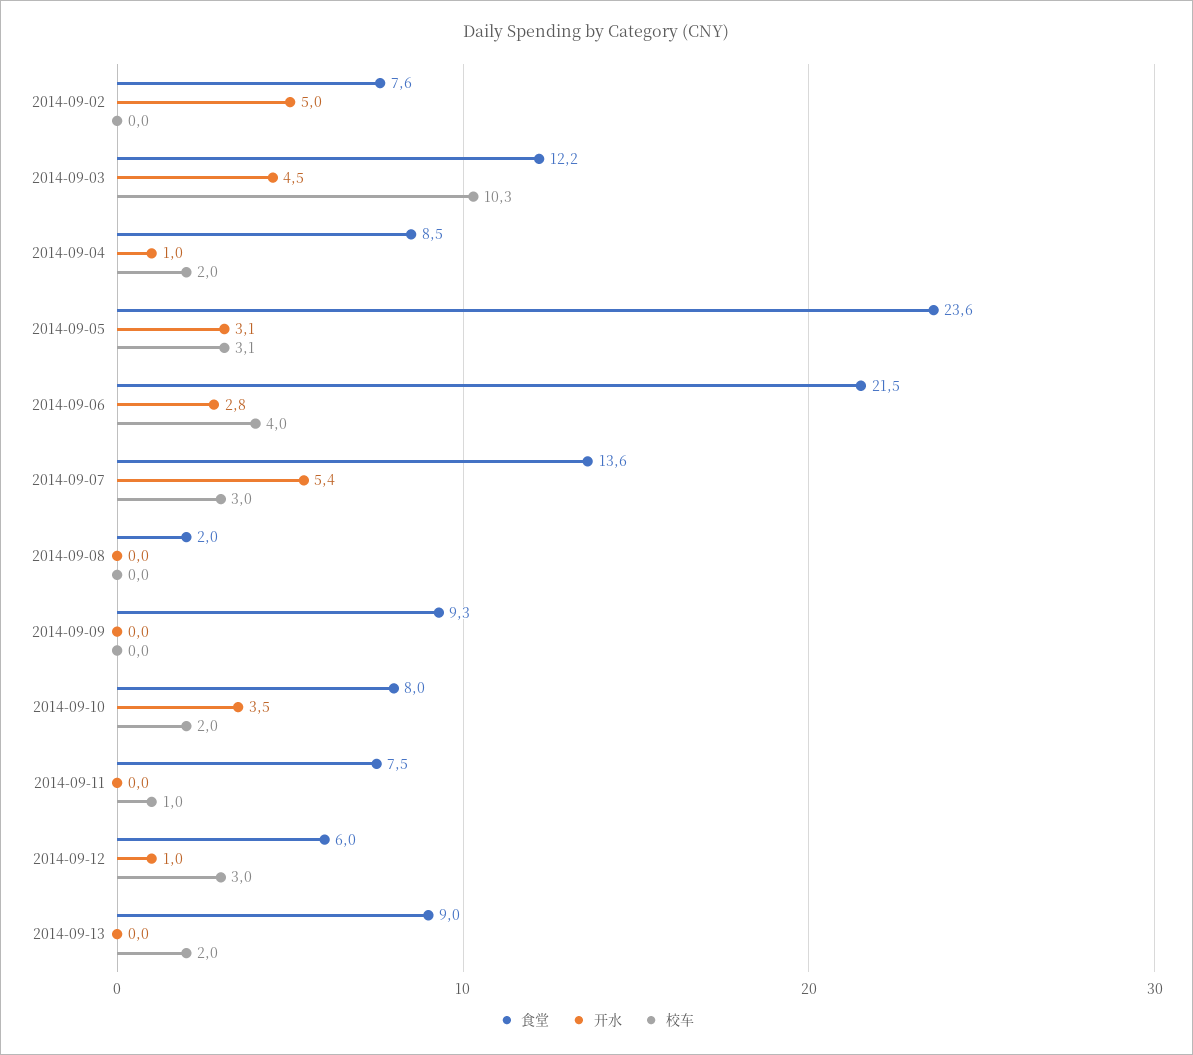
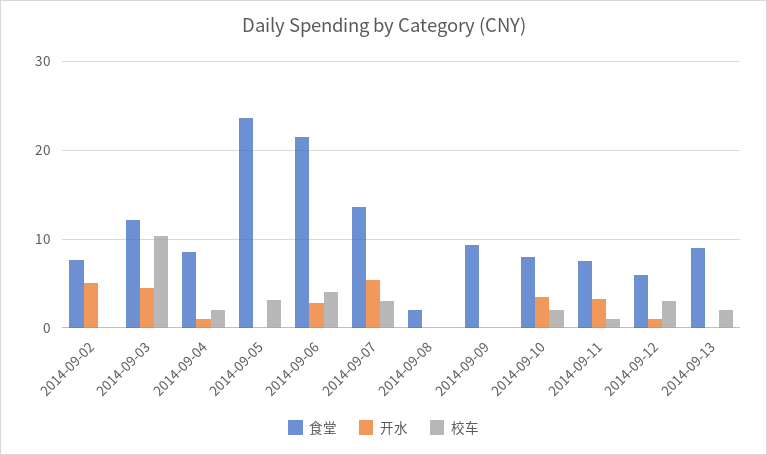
开水, 2014-09-05: 3.1 -> 0
开水, 2014-09-11: 0 -> 3

